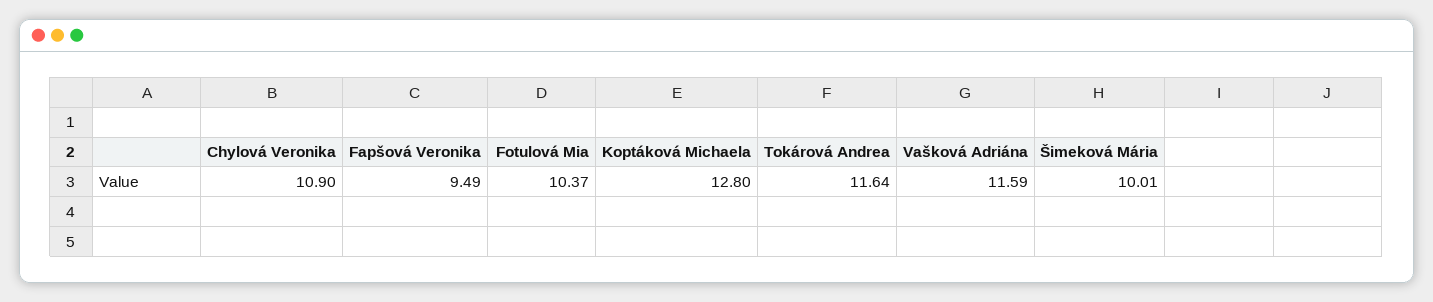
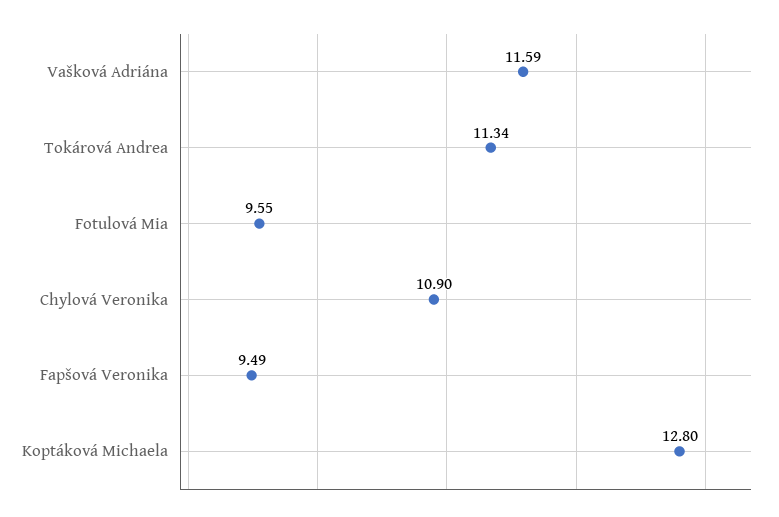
Fotulová Mia: 10.37 -> 9.55
Tokárová Andrea: 11.64 -> 11.34
Šimeková Mária: 10.01 -> none

